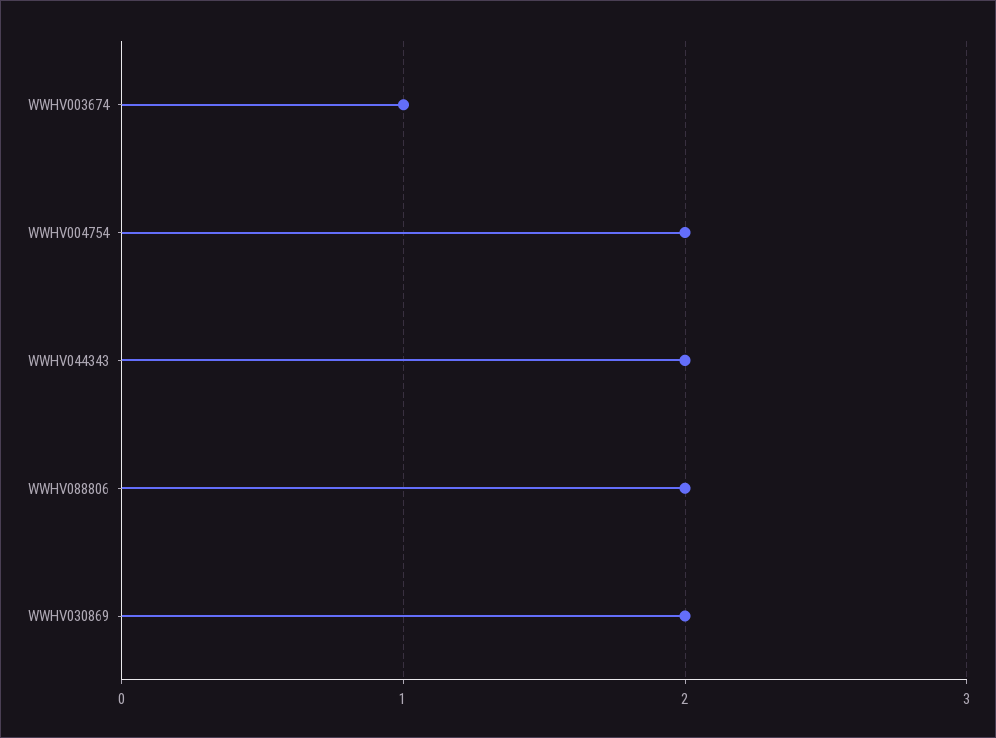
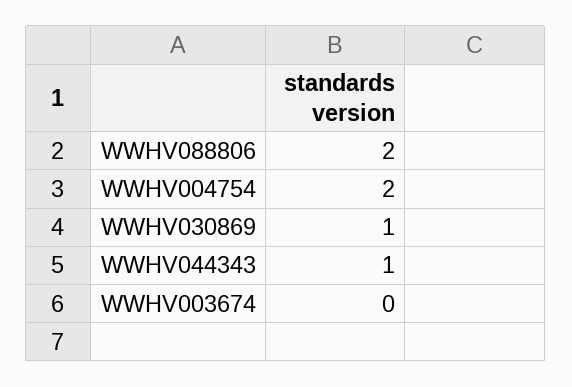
WWHV003674: 1 -> 0
WWHV044343: 2 -> 1
WWHV030869: 2 -> 1

